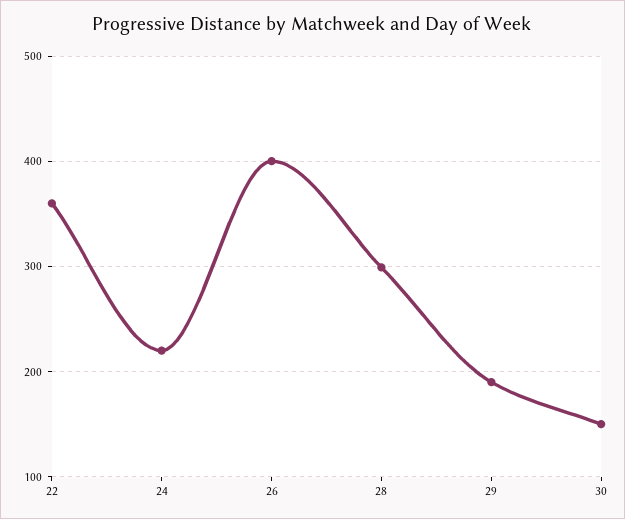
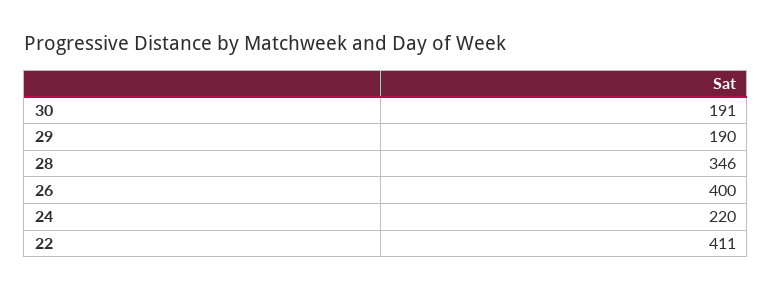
22: 360 -> 411
28: 300 -> 346
30: 150 -> 191

